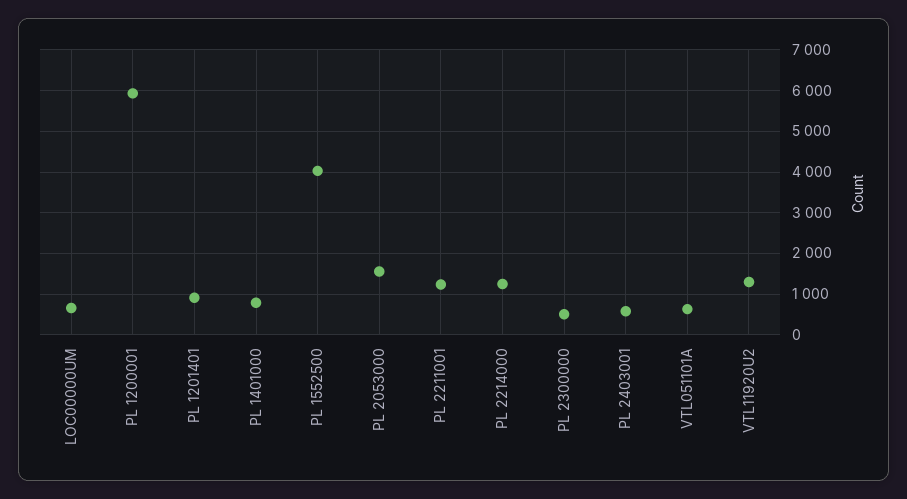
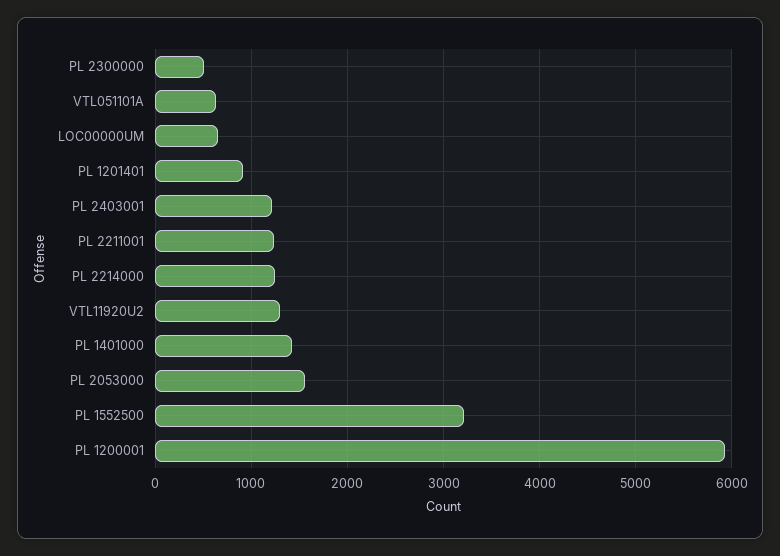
PL 1401000: 800 -> 1400
PL 1552500: 4000 -> 3200
PL 2403001: 600 -> 1200

